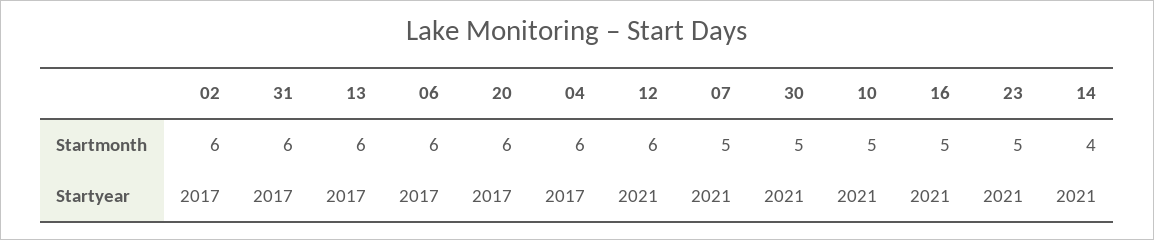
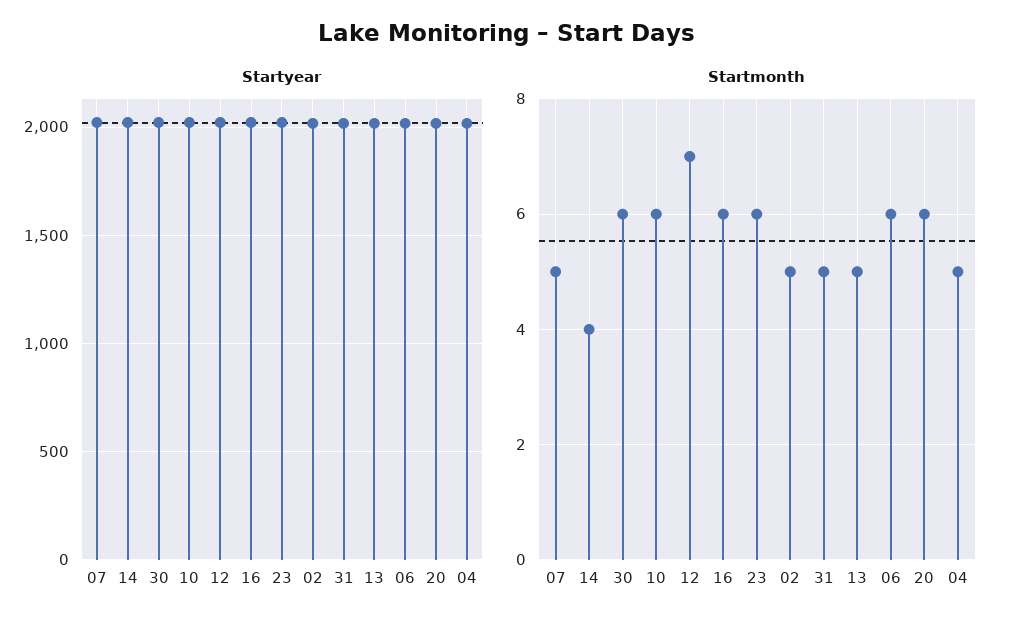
Startmonth, 02: 6 -> 5
Startmonth, 31: 6 -> 5
Startmonth, 13: 6 -> 5
Startmonth, 04: 6 -> 5
Startmonth, 12: 6 -> 7
Startmonth, 30: 5 -> 6
Startmonth, 10: 5 -> 6
Startmonth, 16: 5 -> 6
Startmonth, 23: 5 -> 6

